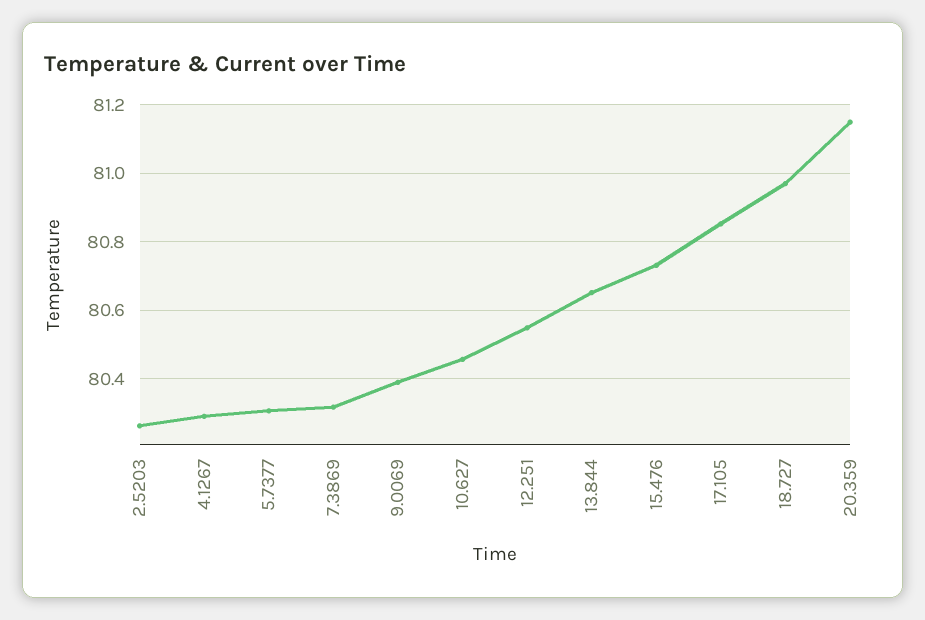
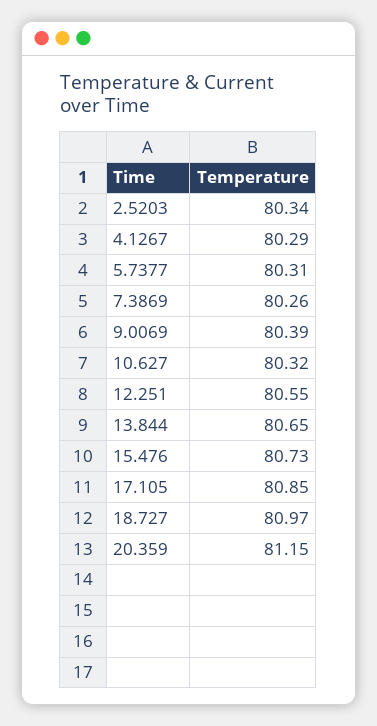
2.5203: 80.26 -> 80.34
7.3869: 80.32 -> 80.26
10.627: 80.46 -> 80.32

